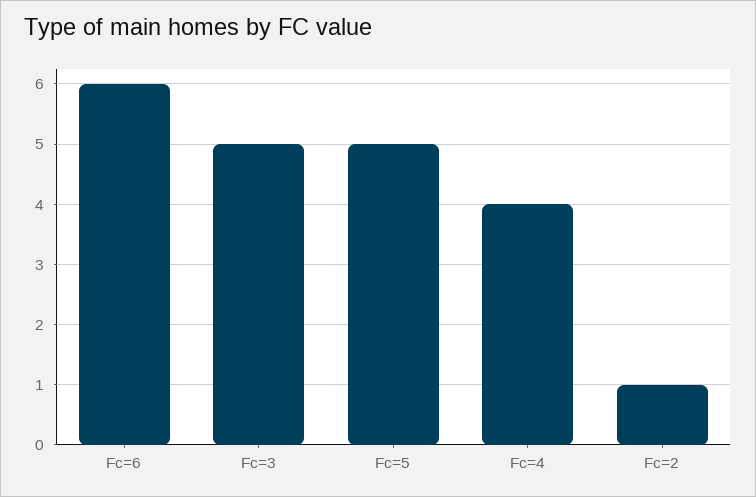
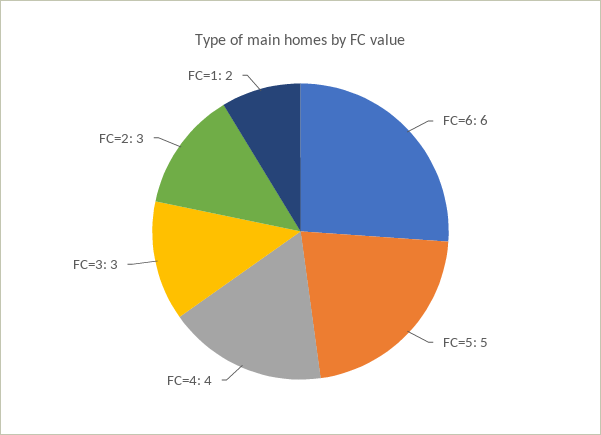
Fc=3: 5 -> 3
Fc=2: 1 -> 3
FC=1: none -> 2

